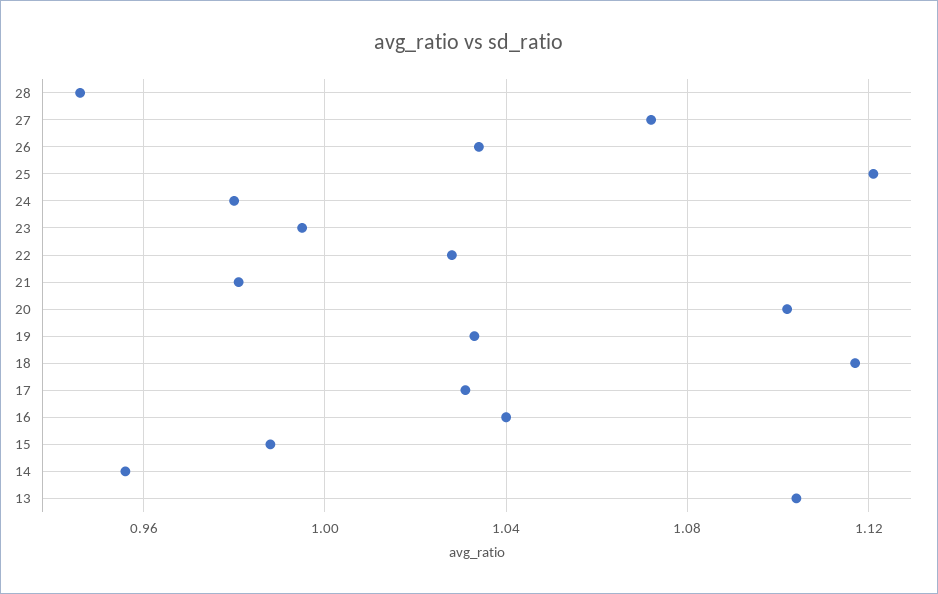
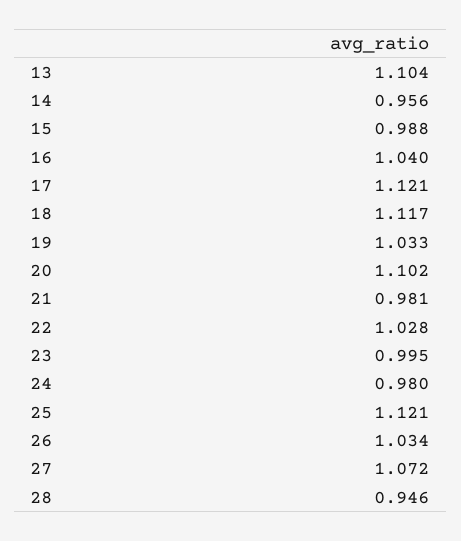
17: 1.03 -> 1.121

